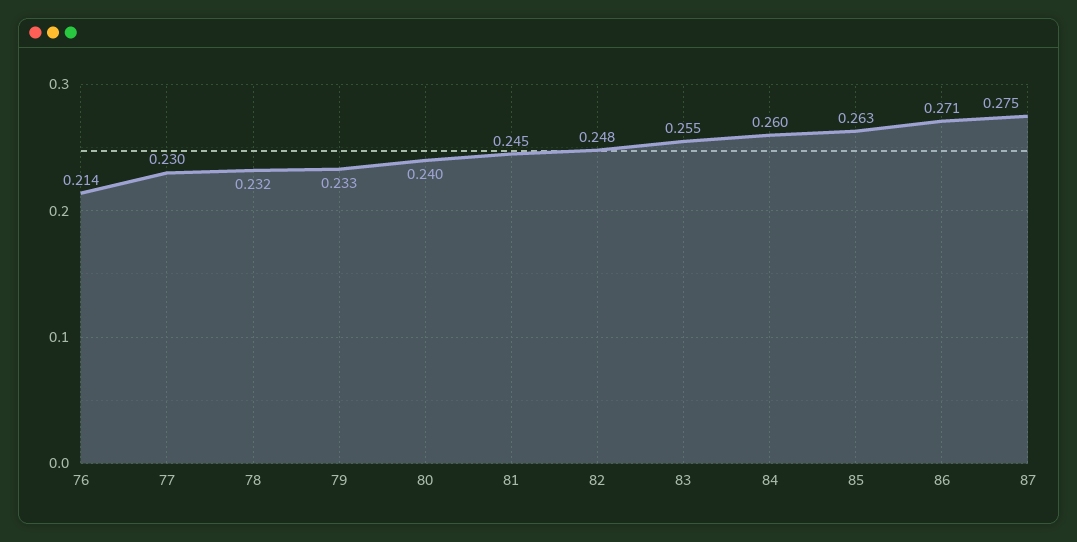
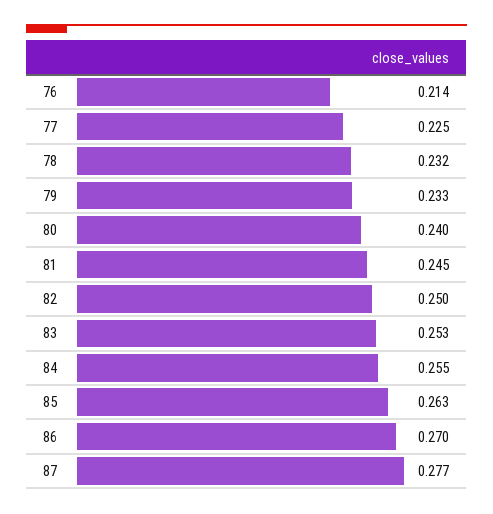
77: 0.23 -> 0.225
82: 0.248 -> 0.25
83: 0.255 -> 0.253
84: 0.26 -> 0.255
86: 0.271 -> 0.27
87: 0.275 -> 0.277

